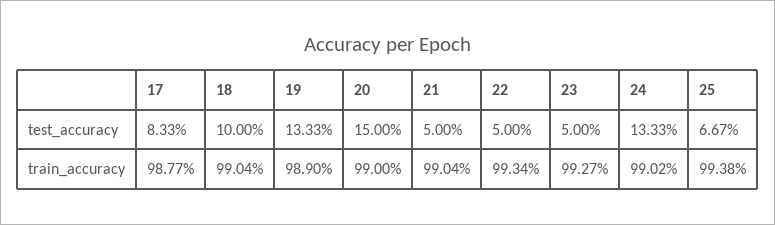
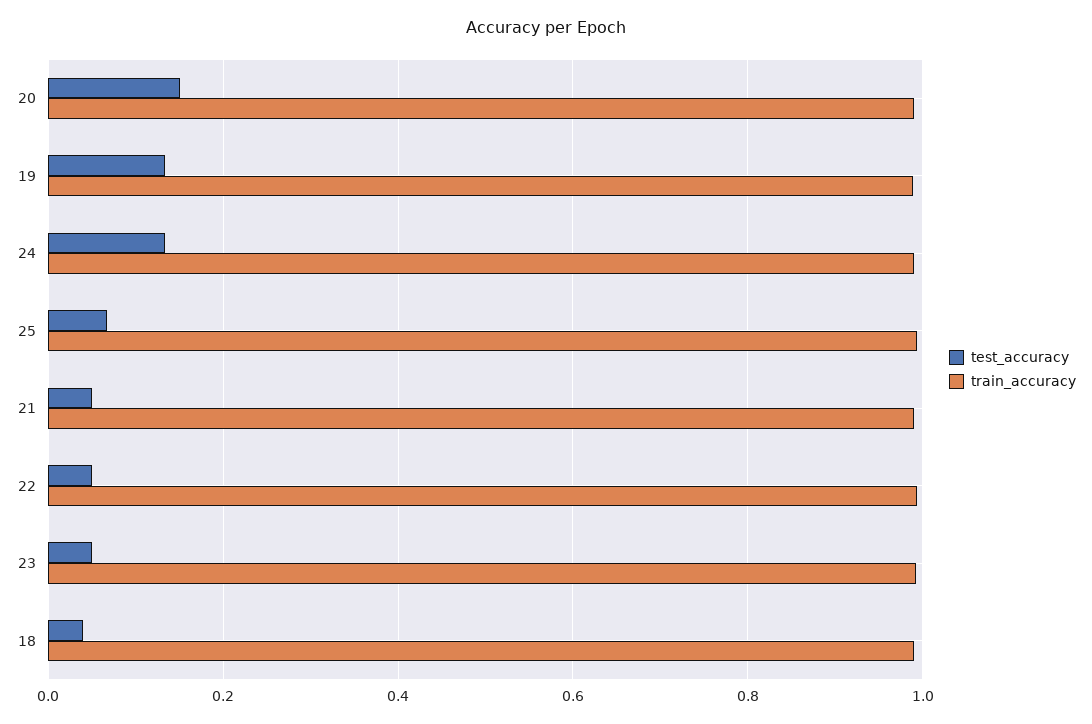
test_accuracy, 17: 0.0833 -> none
test_accuracy, 18: 0.1 -> 0.04
train_accuracy, 17: 0.9877 -> none

